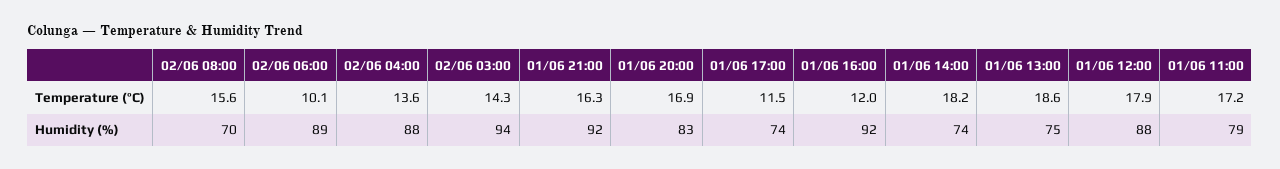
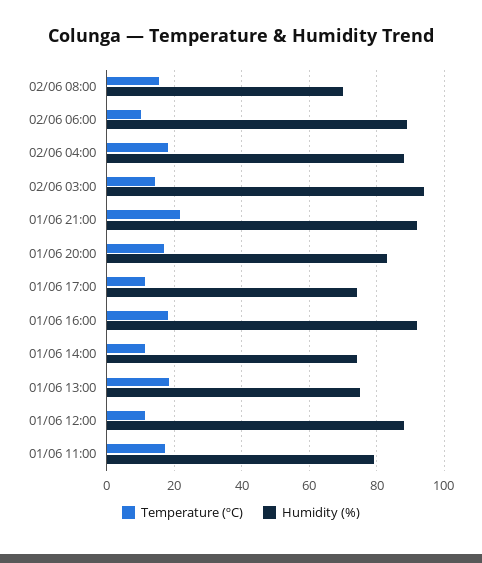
Temperature (ºC), 02/06 04:00: 13.6 -> 18
Temperature (ºC), 01/06 21:00: 16.3 -> 22
Temperature (ºC), 01/06 16:00: 12 -> 18
Temperature (ºC), 01/06 14:00: 18.2 -> 12
Temperature (ºC), 01/06 12:00: 17.9 -> 12

